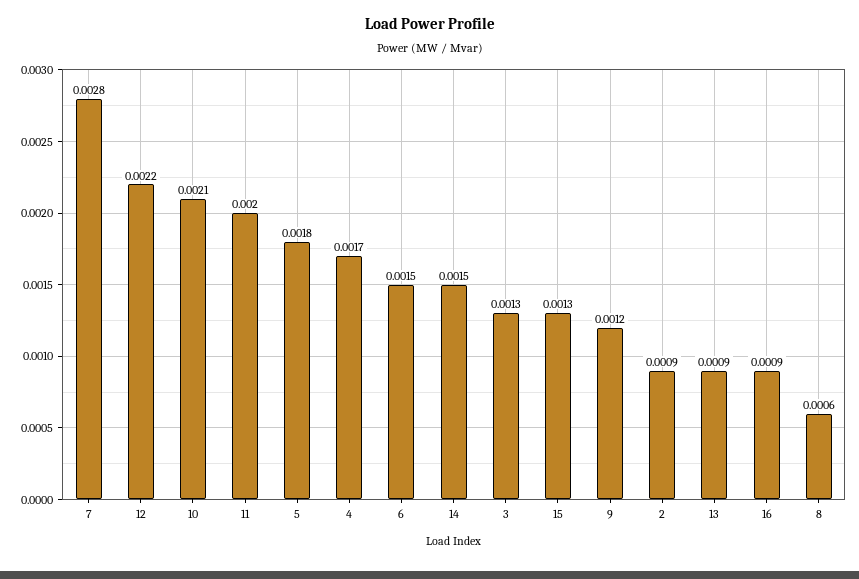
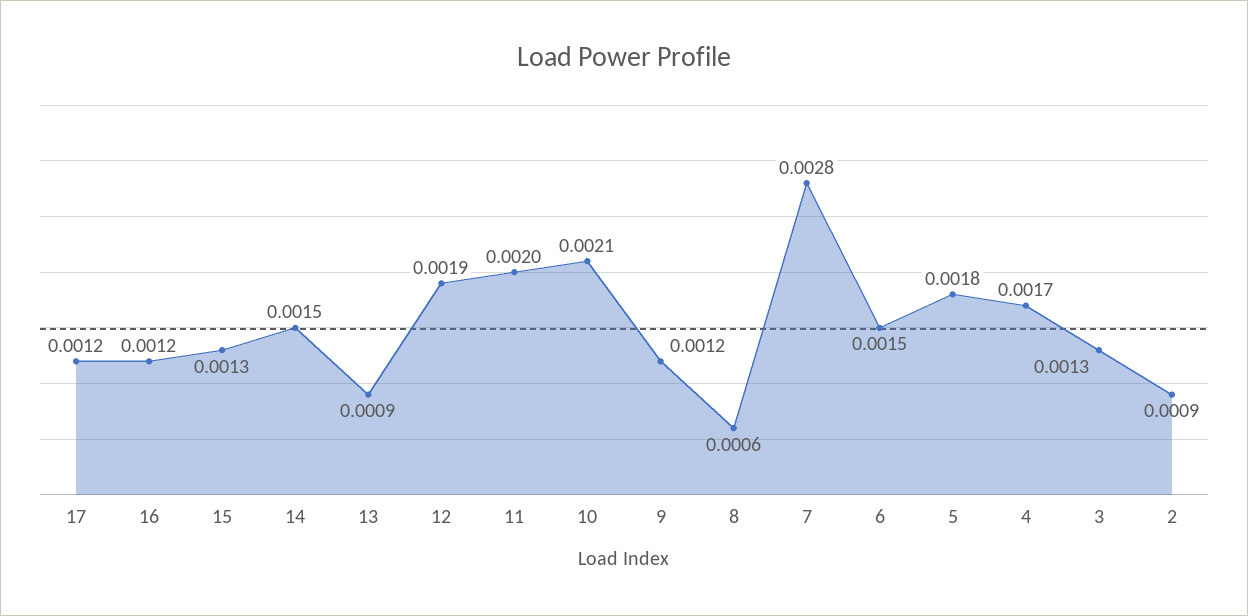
12: 0.0022 -> 0.0019
16: 0.0009 -> 0.0012
17: none -> 0.0012

